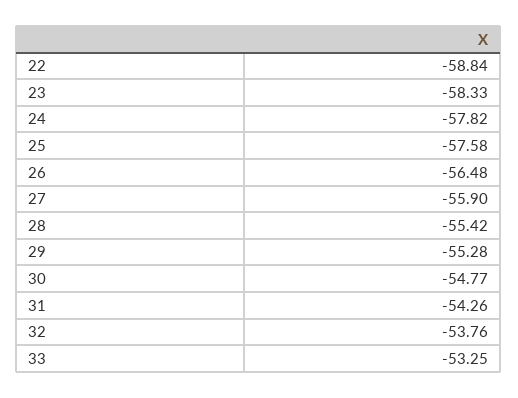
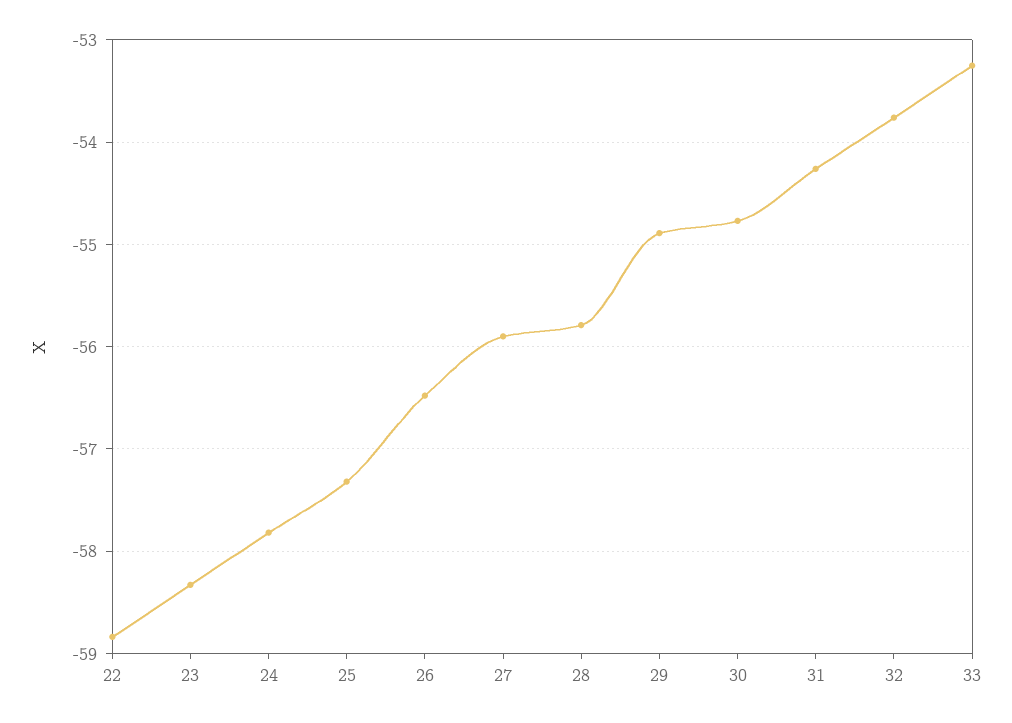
25: -57.58 -> -57.3
28: -55.42 -> -55.8
29: -55.28 -> -54.9

